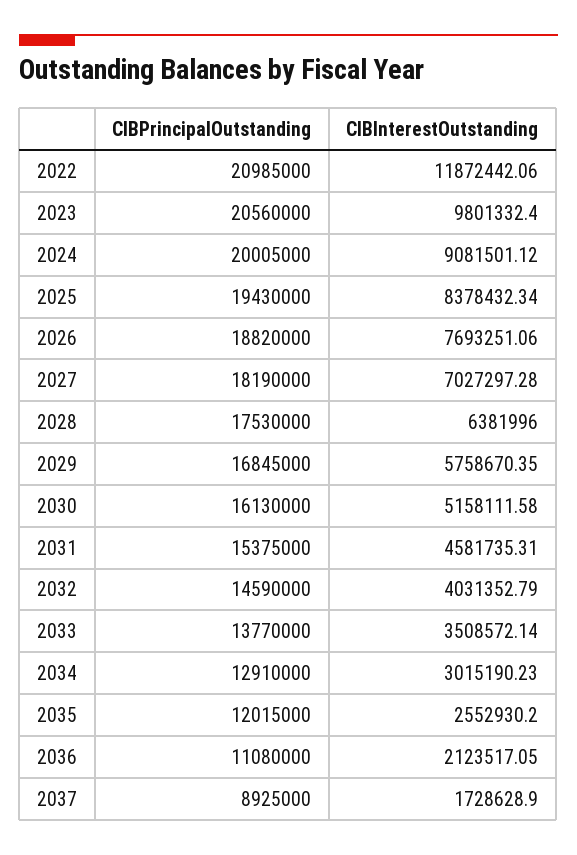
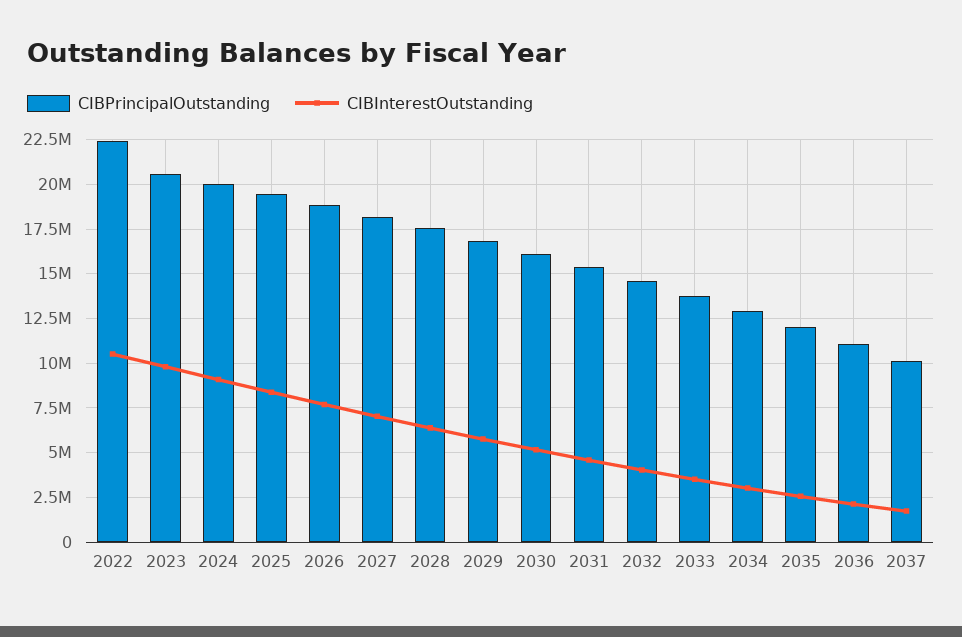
CIBPrincipalOutstanding, 2022: 20985000 -> 22500000
CIBInterestOutstanding, 2022: 11872442.06 -> 10500000
CIBPrincipalOutstanding, 2037: 8925000 -> 10000000

